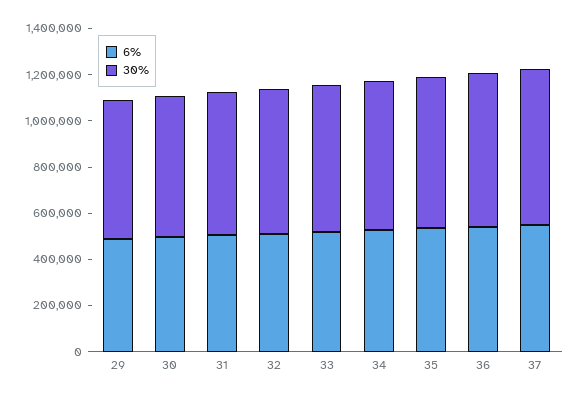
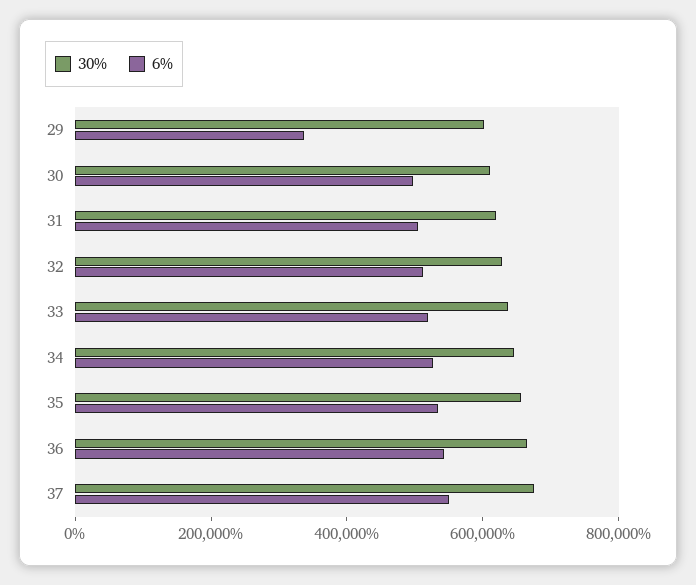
6%, 29: 500000 -> 350000

